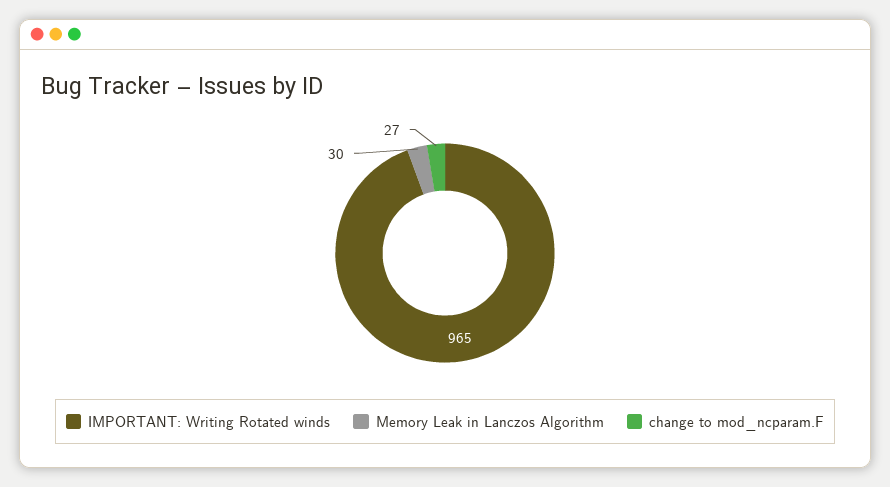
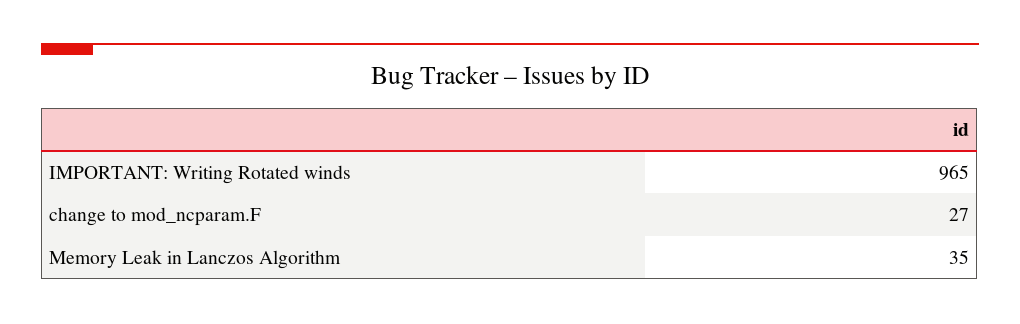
Memory Leak in Lanczos Algorithm: 30 -> 35

